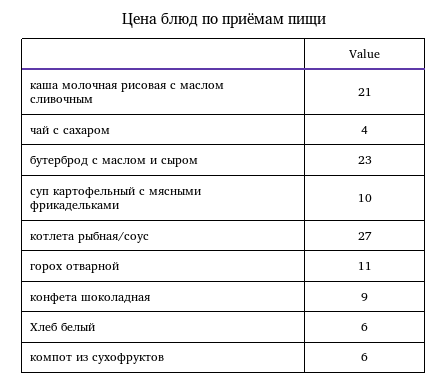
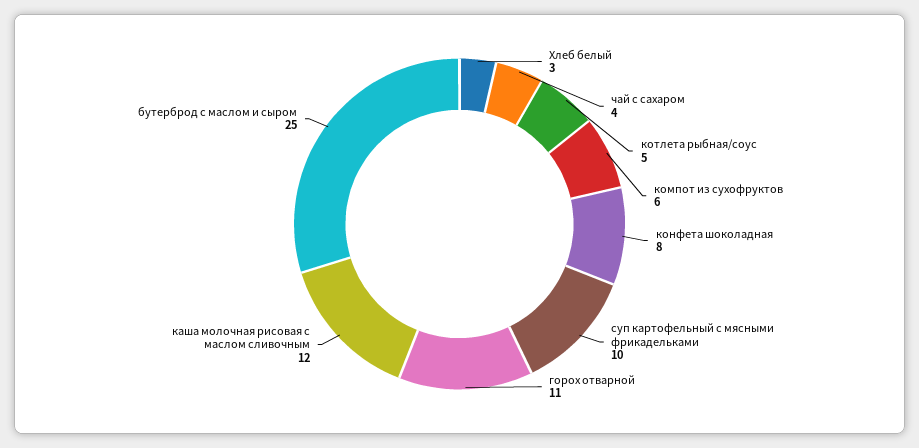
каша молочная рисовая с маслом сливочным: 21 -> 12
бутерброд с маслом и сыром: 23 -> 25
котлета рыбная/соус: 27 -> 5
конфета шоколадная: 9 -> 8
Хлеб белый: 6 -> 3

